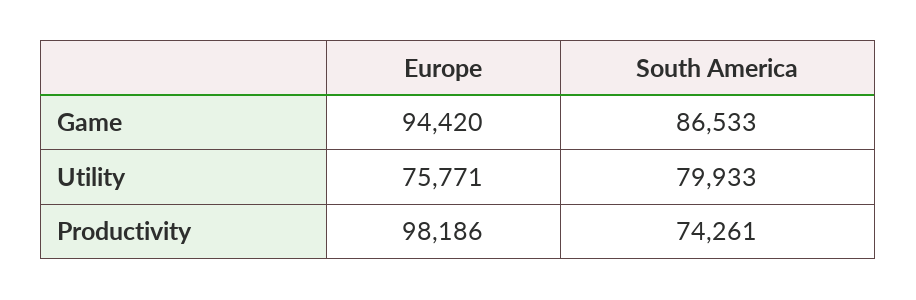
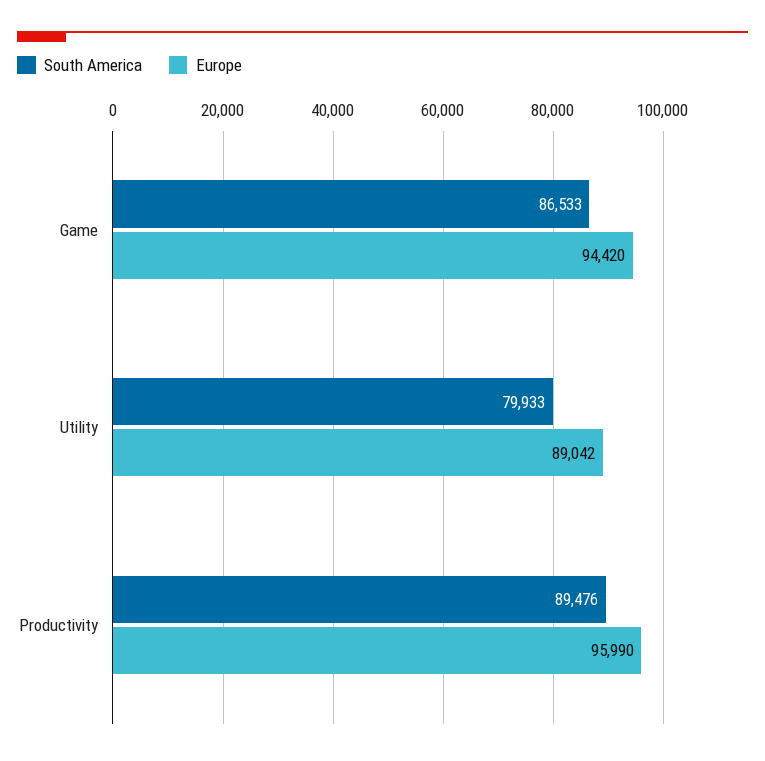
Europe, Utility: 75771 -> 89042
Europe, Productivity: 98186 -> 95990
South America, Productivity: 74261 -> 89476

